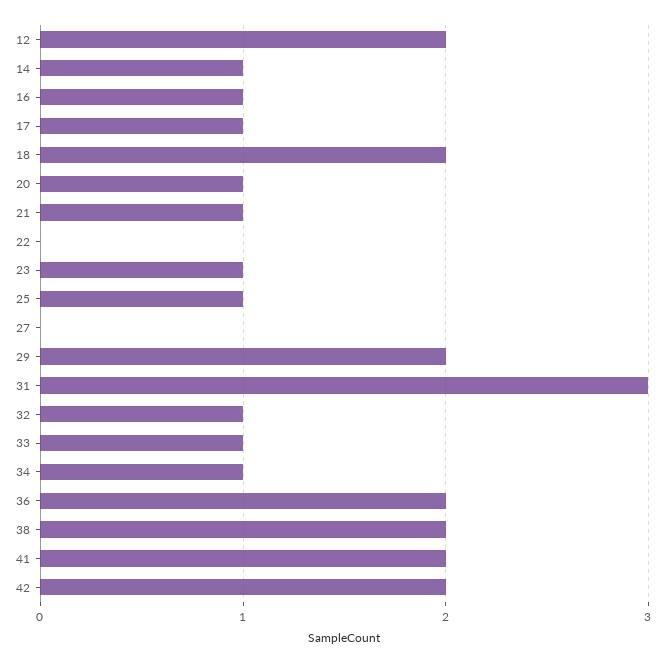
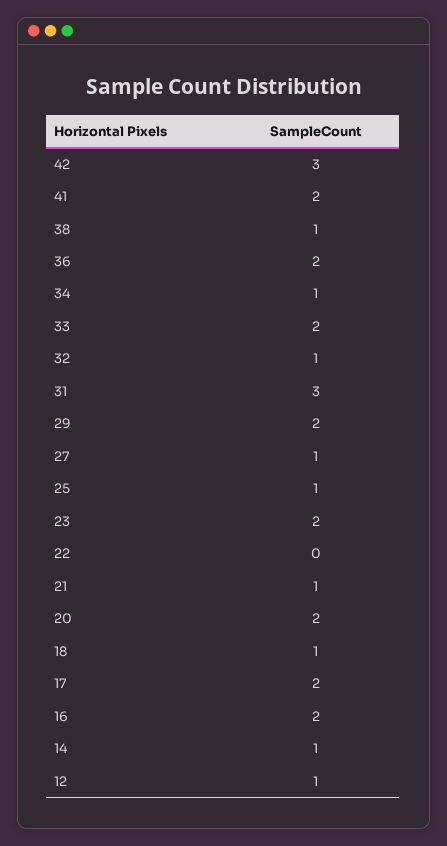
12: 2 -> 1
16: 1 -> 2
17: 1 -> 2
18: 2 -> 1
20: 1 -> 2
23: 1 -> 2
27: 0 -> 1
33: 1 -> 2
38: 2 -> 1
42: 2 -> 3

